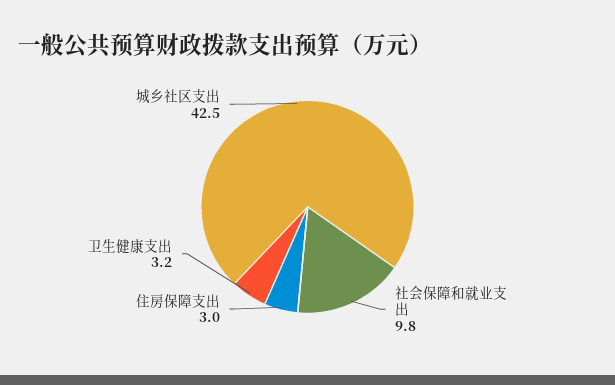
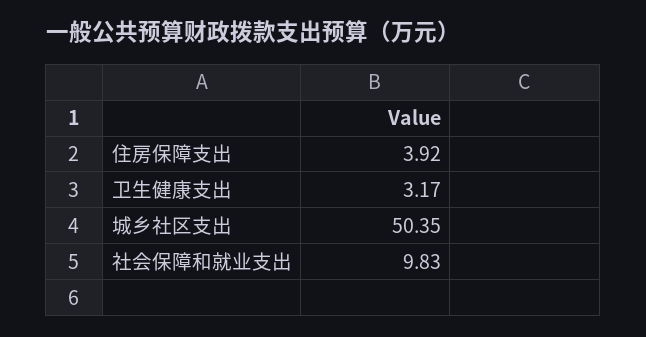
住房保障支出: 3 -> 3.92
城乡社区支出: 42.5 -> 50.35

